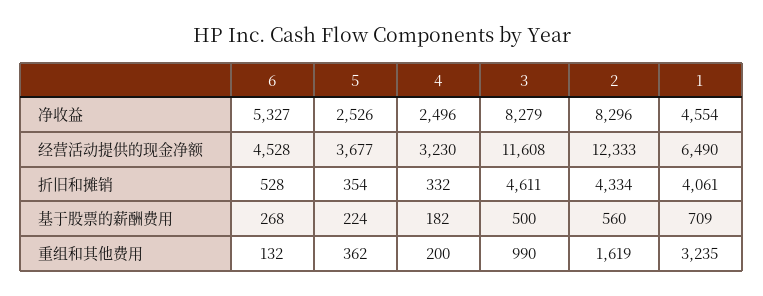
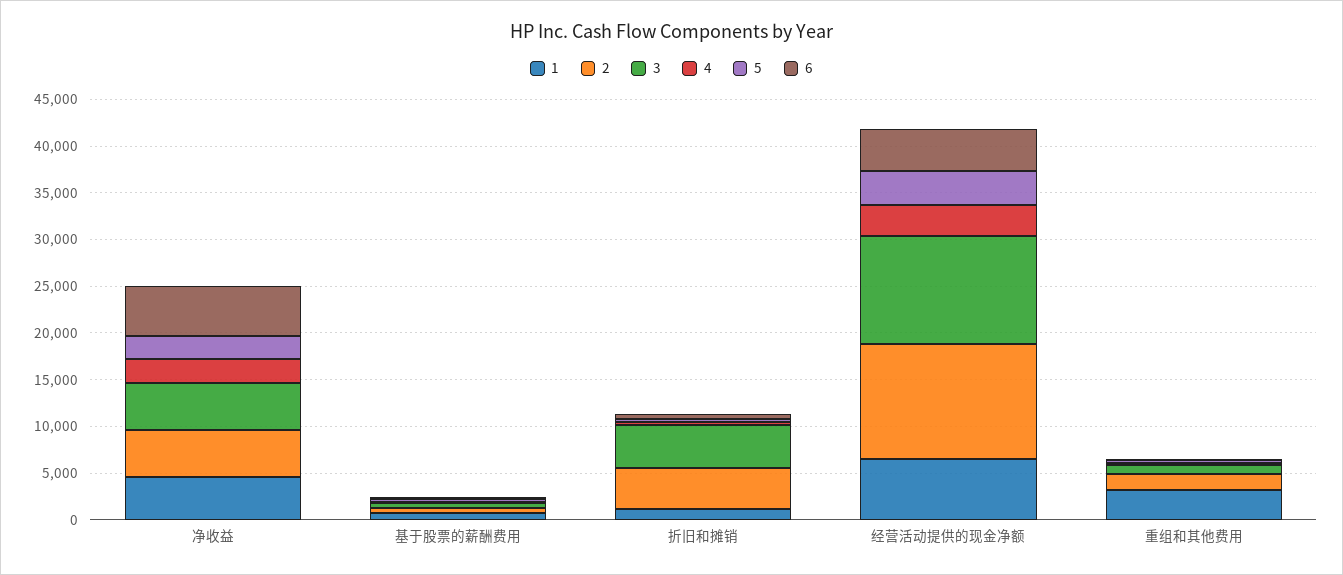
3, 净收益: 8279 -> 5000
2, 净收益: 8296 -> 5000
1, 折旧和摊销: 4061 -> 1000

